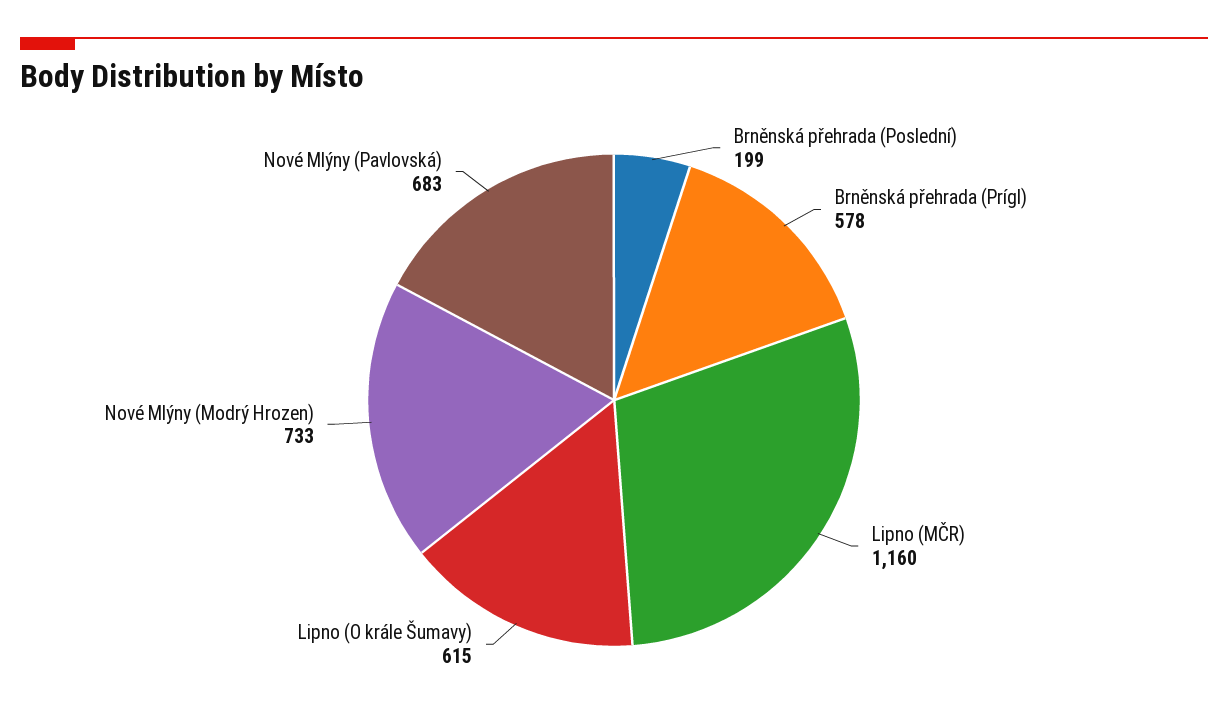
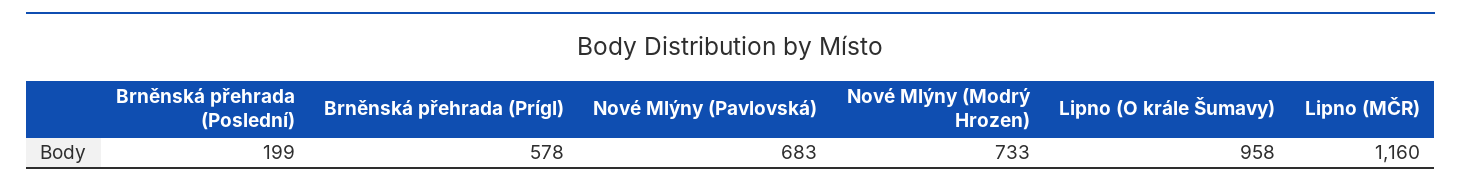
Lipno (O krále Šumavy): 615 -> 958

